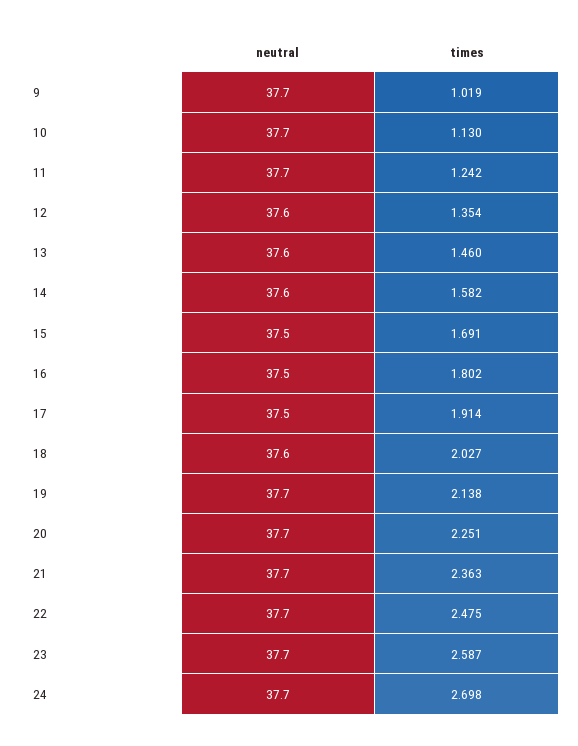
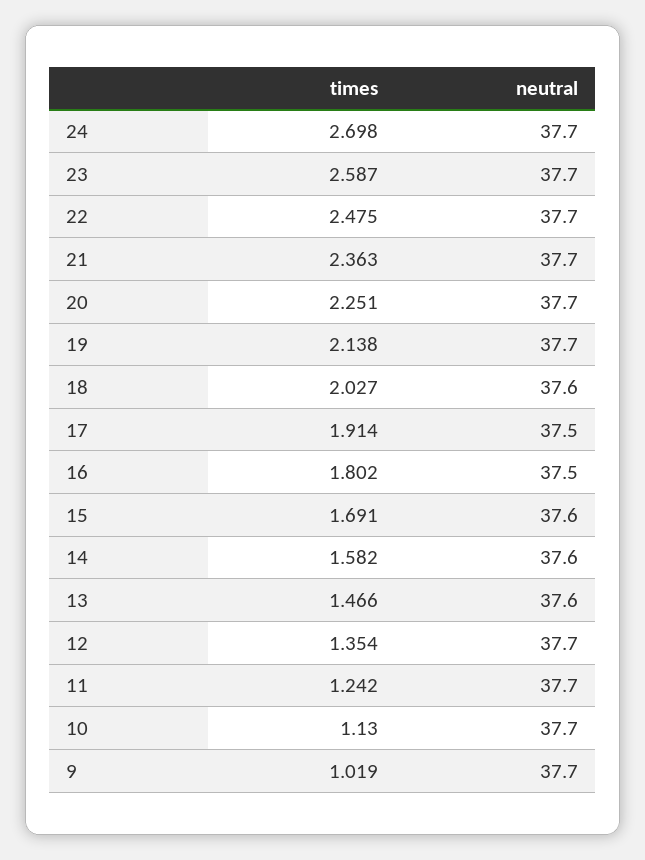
neutral, 12: 37.6 -> 37.7
times, 13: 1.46 -> 1.466
neutral, 15: 37.5 -> 37.6

